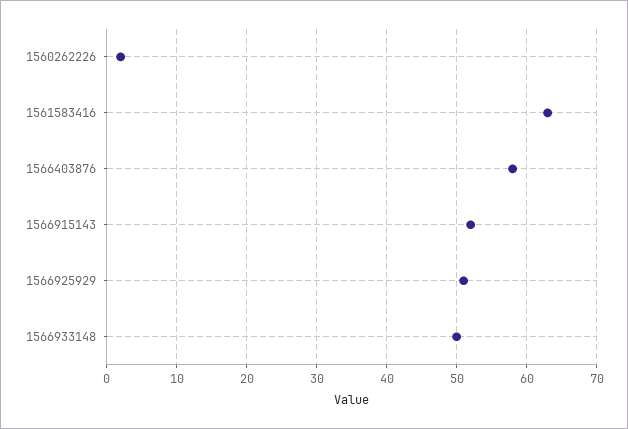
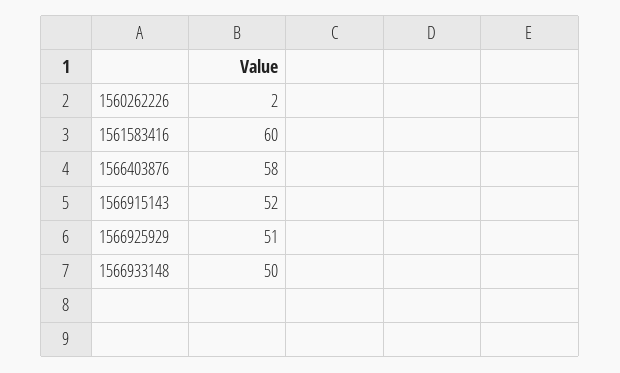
1561583416: 63 -> 60

